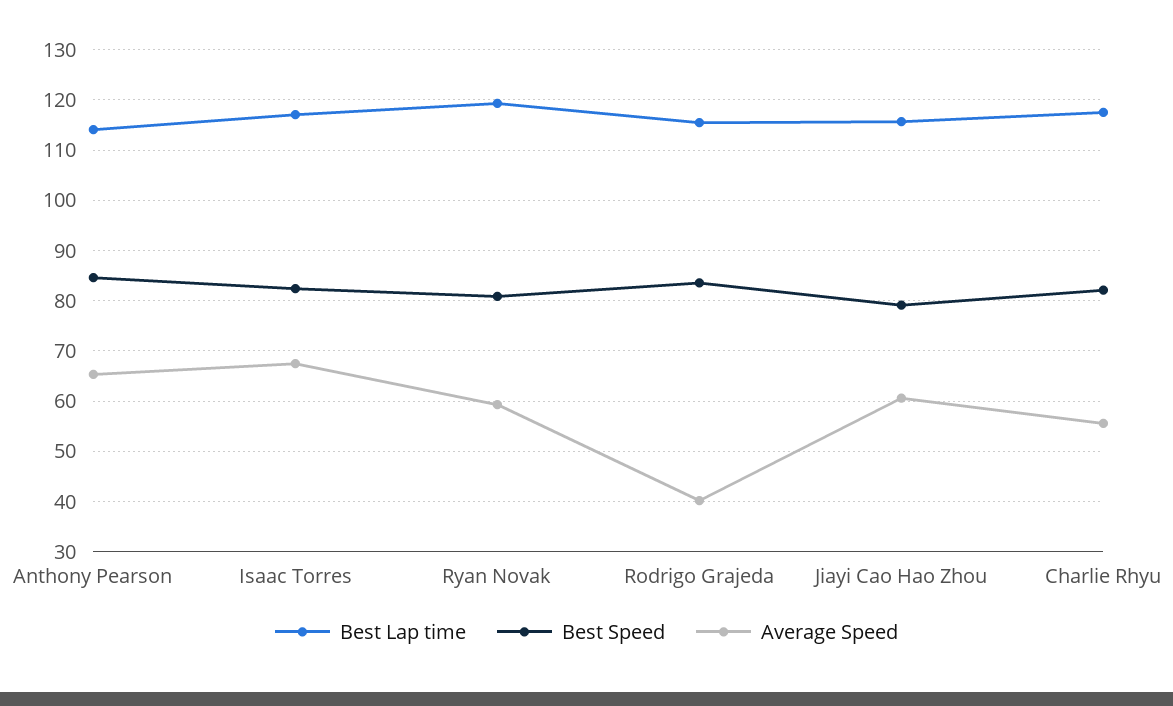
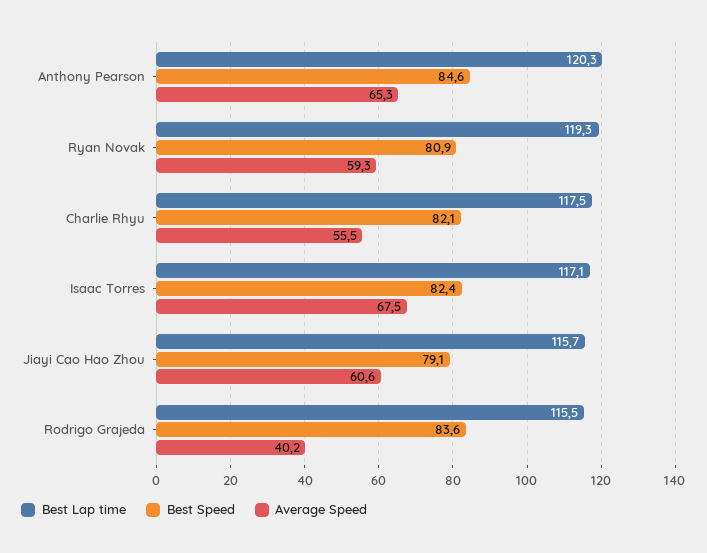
Best Lap time, Anthony Pearson: 114 -> 120.3

